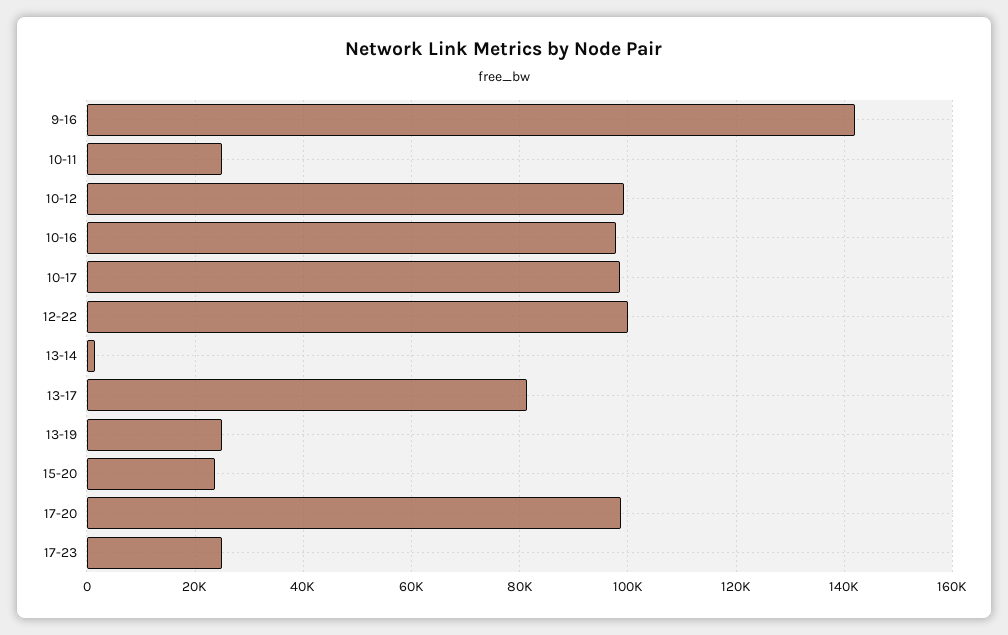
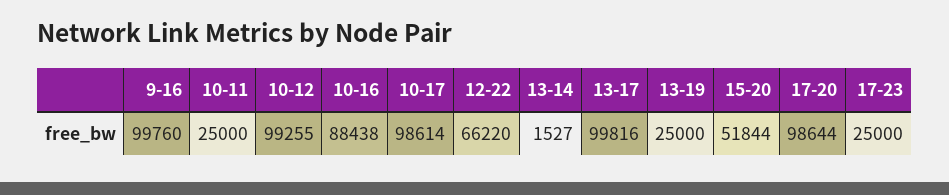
9-16: 142000 -> 99760
10-16: 98000 -> 88438
12-22: 100000 -> 66220
13-17: 82000 -> 99816
15-20: 24000 -> 51844

